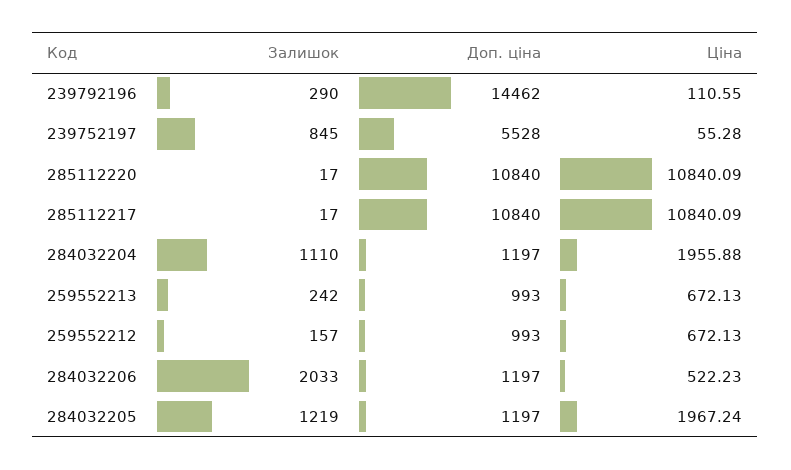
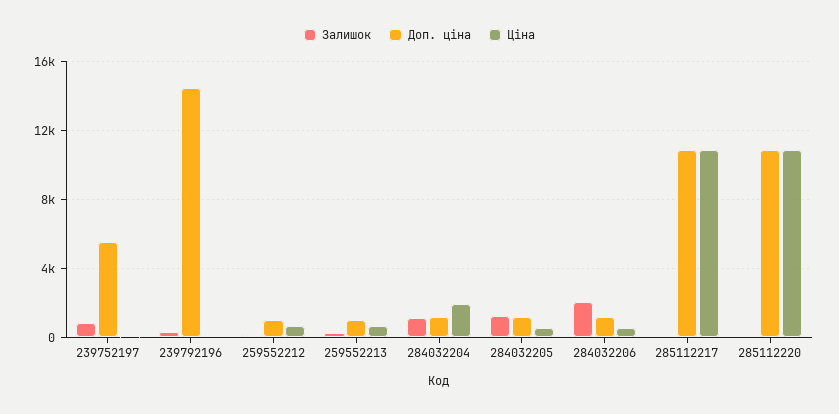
Ціна, 284032205: 1967.24 -> 500

